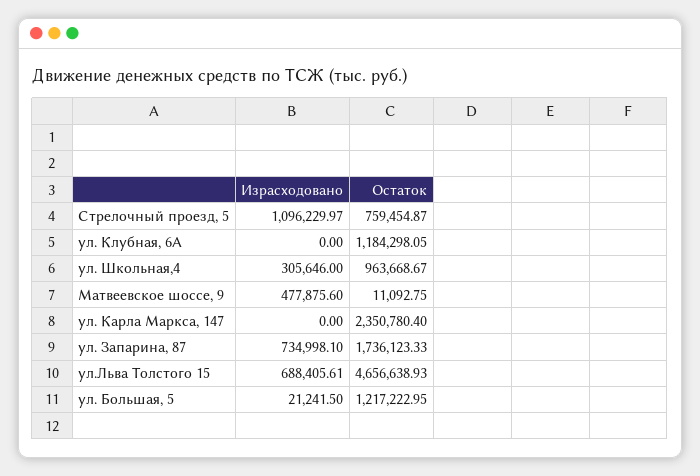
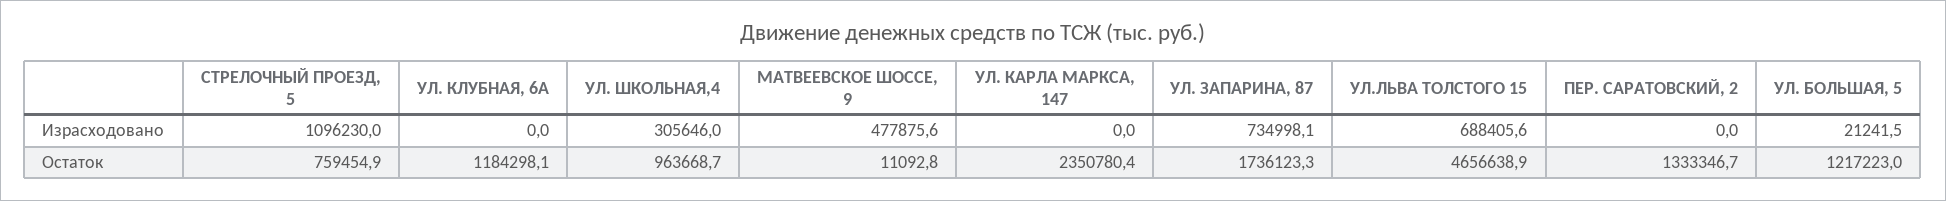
Израсходовано, ПЕР. САРАТОВСКИЙ, 2: none -> 0
Остаток, ПЕР. САРАТОВСКИЙ, 2: none -> 1333346.7

